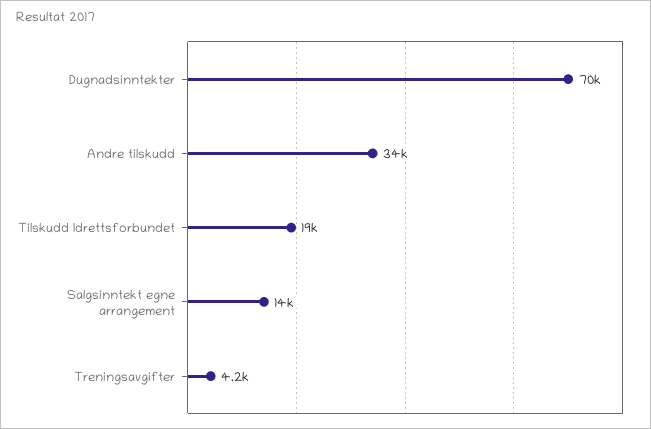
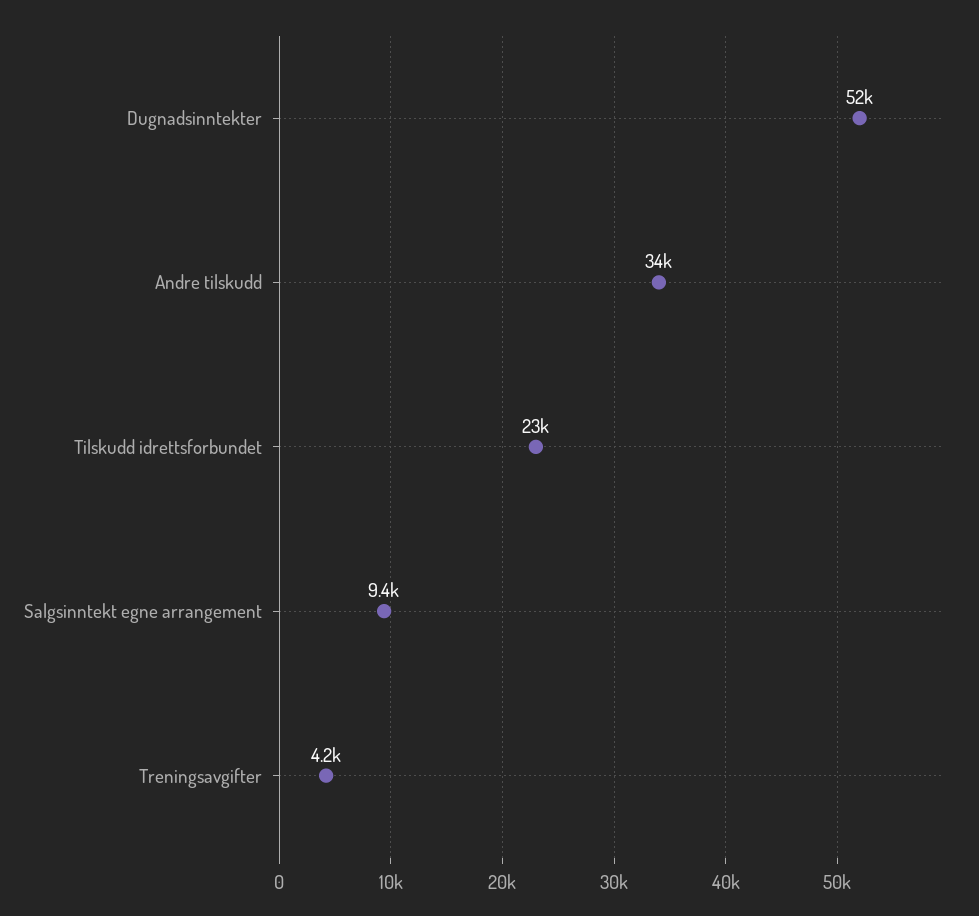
Dugnadsinntekter: 70000 -> 52000
Tilskudd Idrettsforbundet: 19000 -> 23000
Salgsinntekt egne arrangement: 14000 -> 9400

